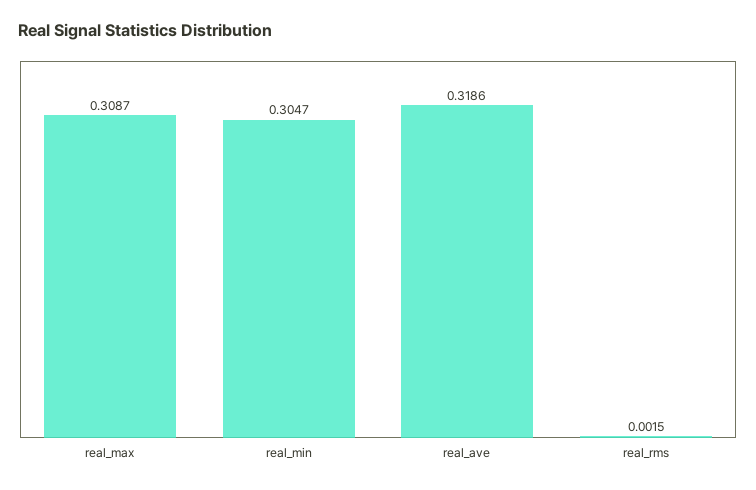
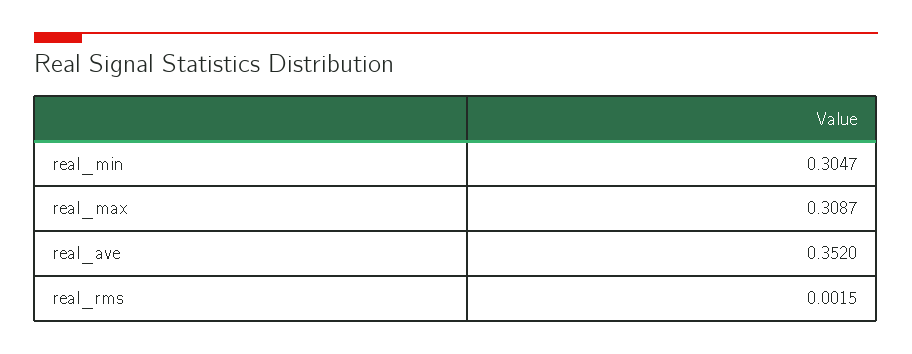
real_ave: 0.3186 -> 0.352

